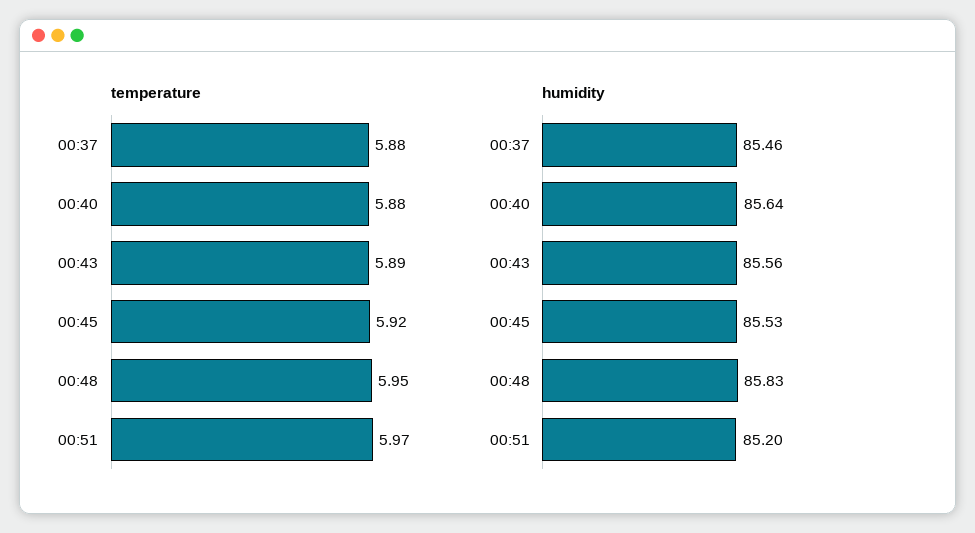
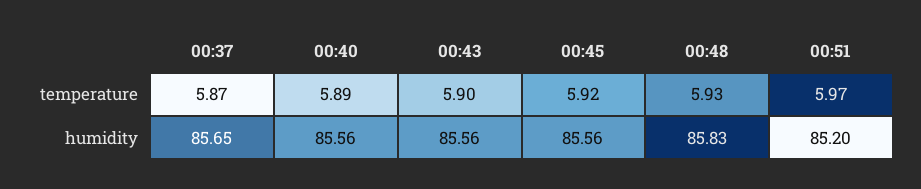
temperature, 00:37: 5.88 -> 5.87
temperature, 00:40: 5.88 -> 5.89
temperature, 00:43: 5.89 -> 5.9
temperature, 00:48: 5.95 -> 5.93
humidity, 00:37: 85.46 -> 85.65
humidity, 00:40: 85.64 -> 85.56
humidity, 00:45: 85.53 -> 85.56

